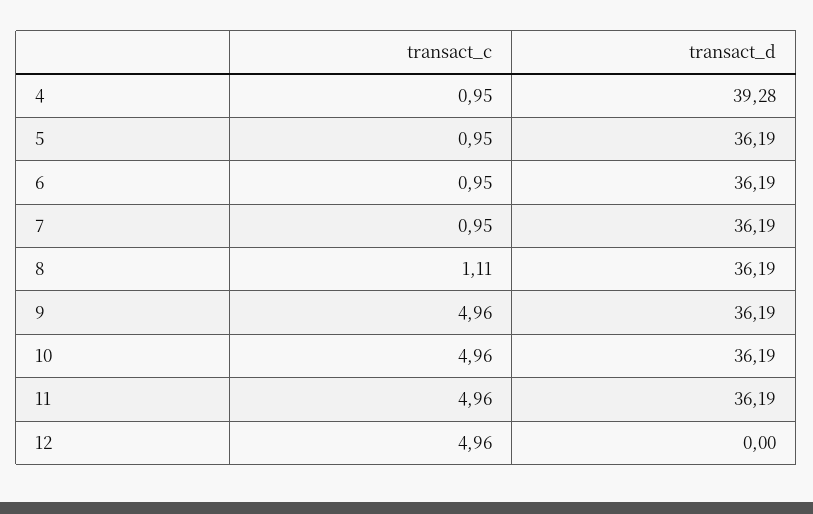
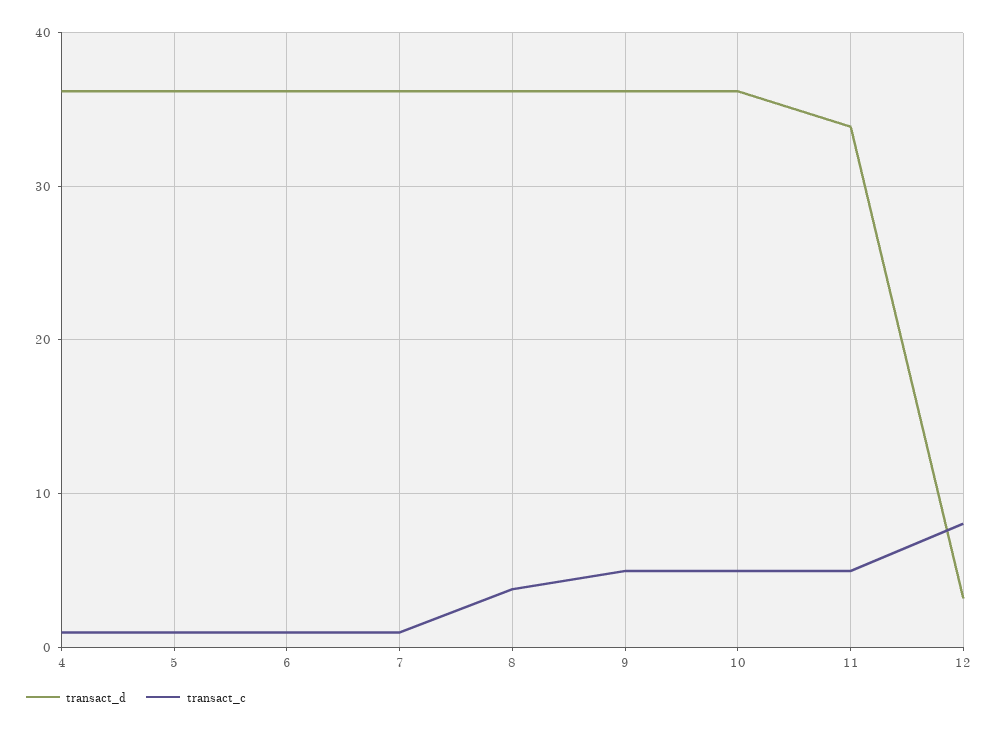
transact_d, 4: 39.28 -> 36
transact_c, 8: 1.11 -> 4
transact_d, 11: 36.19 -> 34
transact_c, 12: 4.96 -> 8
transact_d, 12: 0 -> 3

